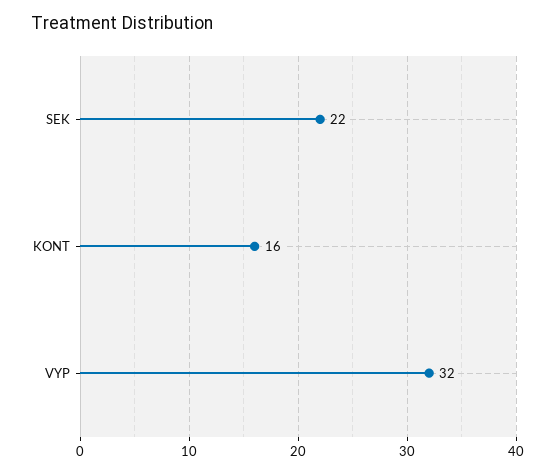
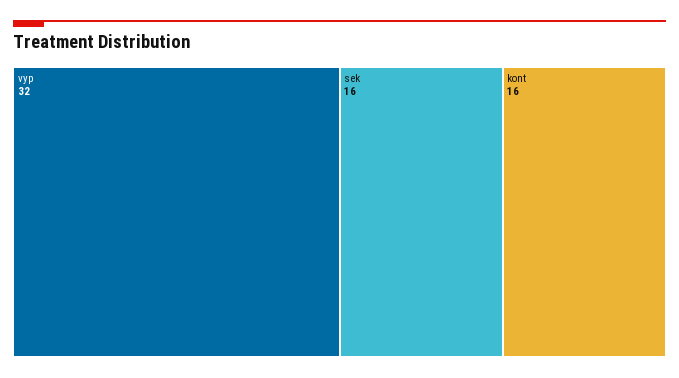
SEK: 22 -> 16

